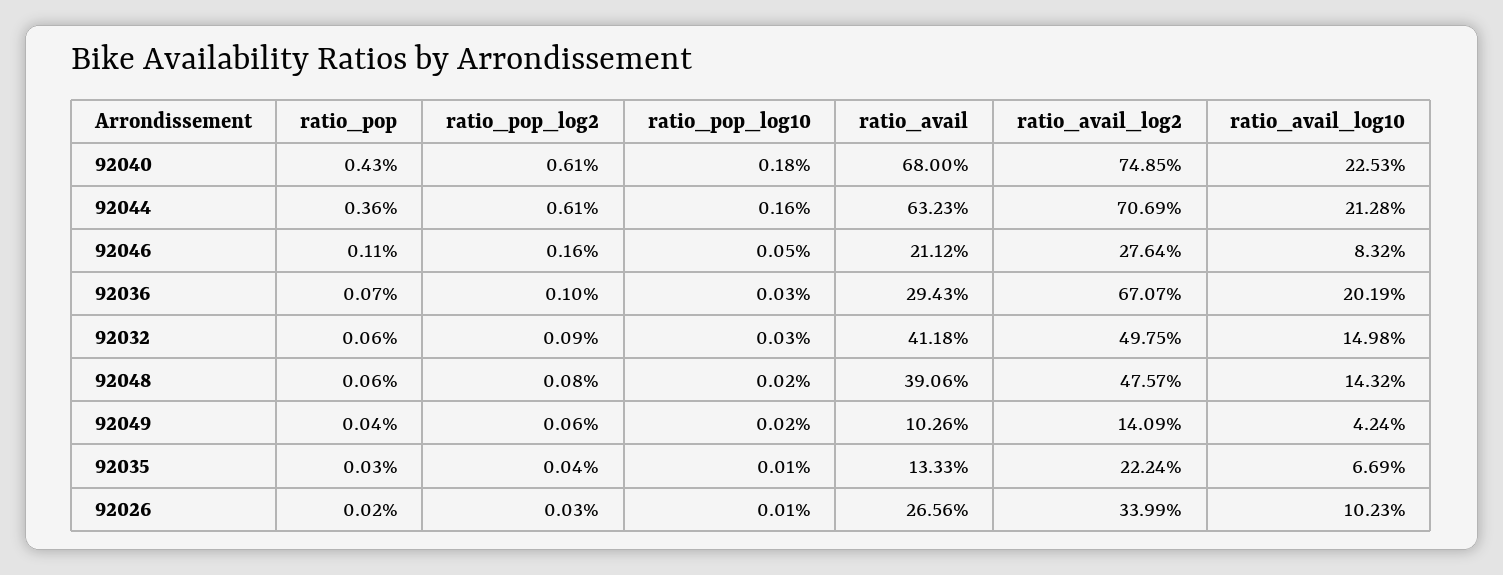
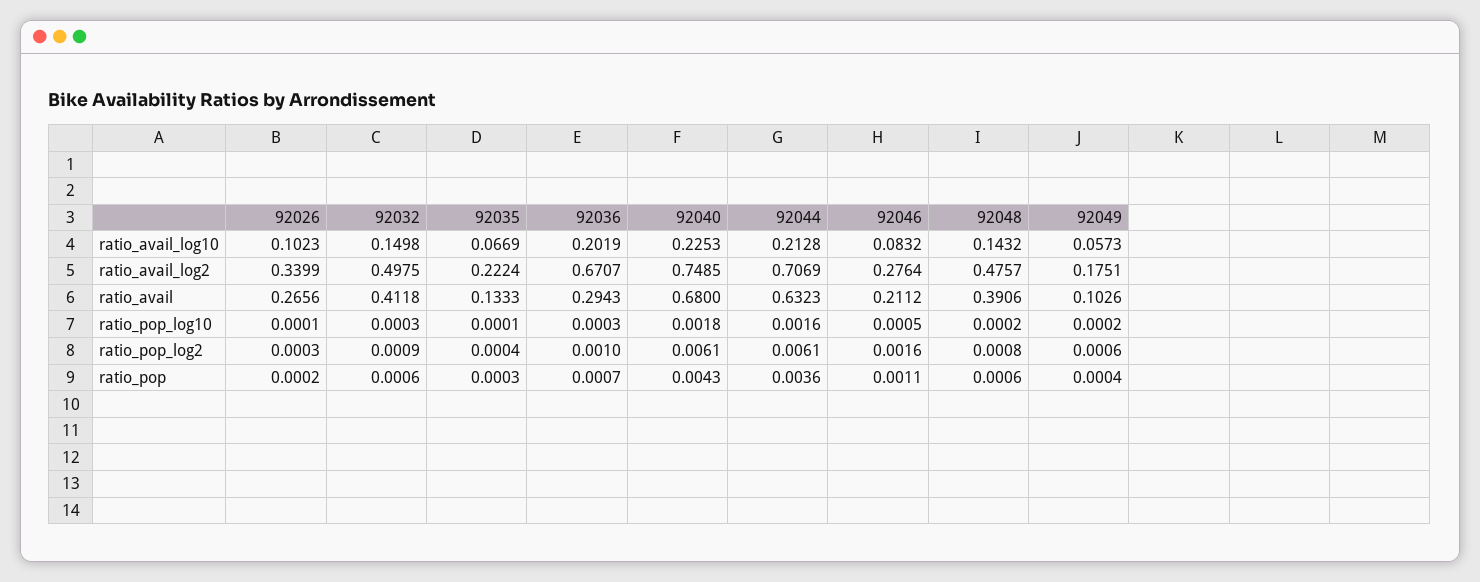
ratio_avail_log2, 92049: 0.1409 -> 0.1751
ratio_avail_log10, 92049: 0.0424 -> 0.0573

